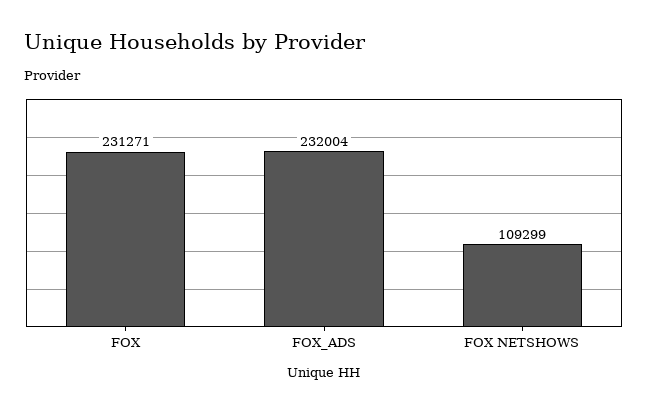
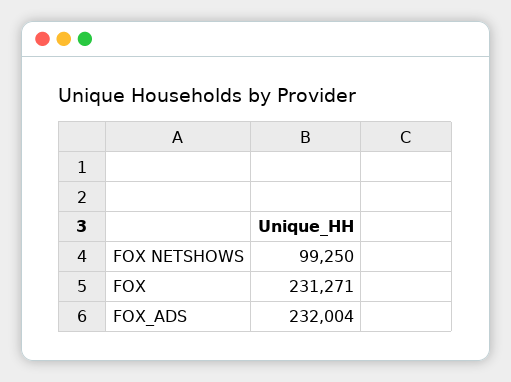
FOX NETSHOWS: 109299 -> 99250

